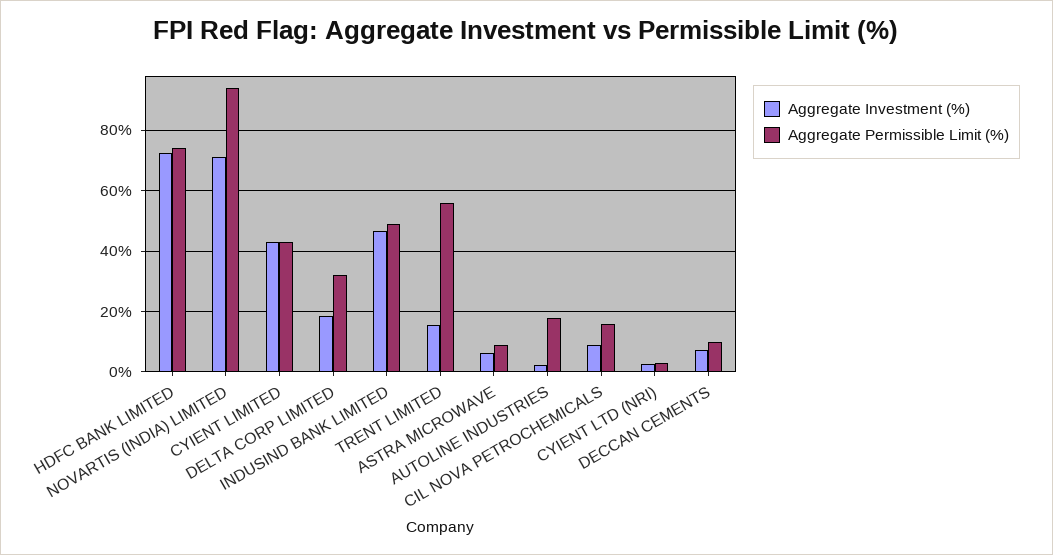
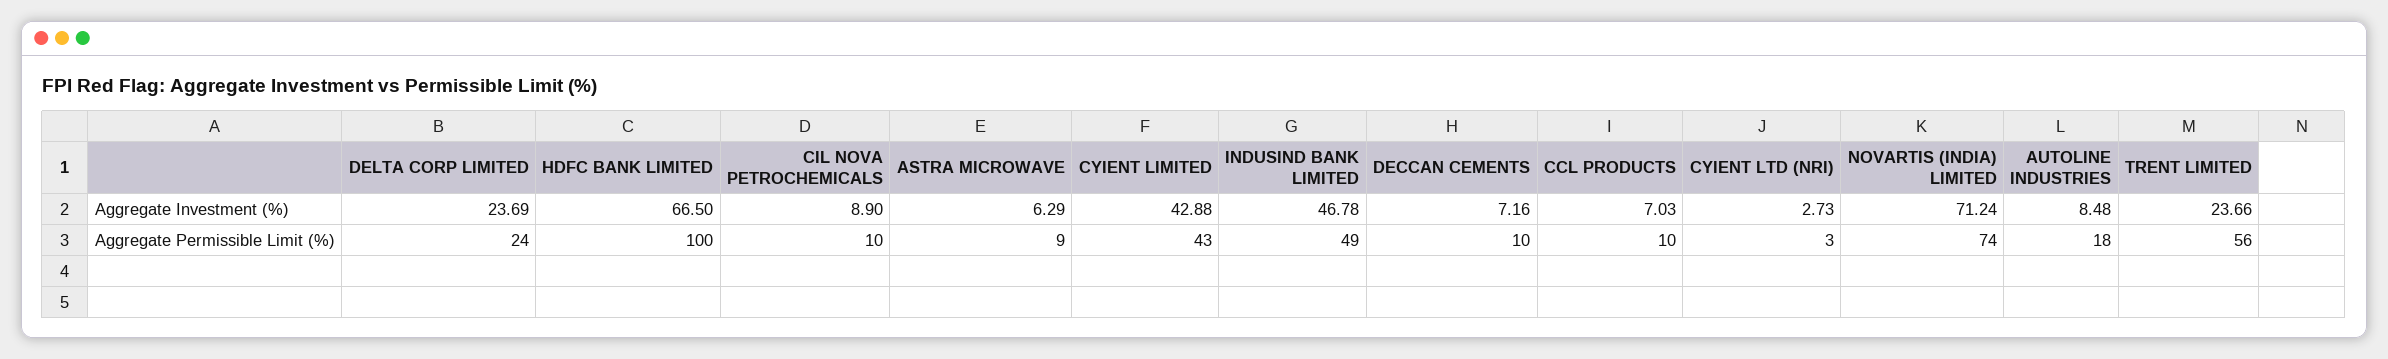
Aggregate Investment (%), HDFC BANK LIMITED: 72 -> 66.5
Aggregate Permissible Limit (%), HDFC BANK LIMITED: 74 -> 100
Aggregate Permissible Limit (%), NOVARTIS (INDIA) LIMITED: 94 -> 74
Aggregate Investment (%), DELTA CORP LIMITED: 18 -> 23.69
Aggregate Permissible Limit (%), DELTA CORP LIMITED: 32 -> 24
Aggregate Investment (%), TRENT LIMITED: 16 -> 23.66
Aggregate Investment (%), AUTOLINE INDUSTRIES: 2 -> 8.48
Aggregate Permissible Limit (%), CIL NOVA PETROCHEMICALS: 16 -> 10
Aggregate Investment (%), CCL PRODUCTS: none -> 7.03
Aggregate Permissible Limit (%), CCL PRODUCTS: none -> 10

